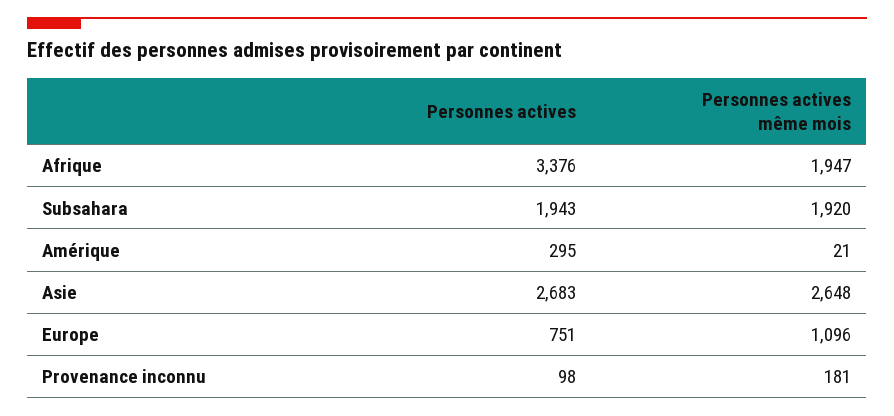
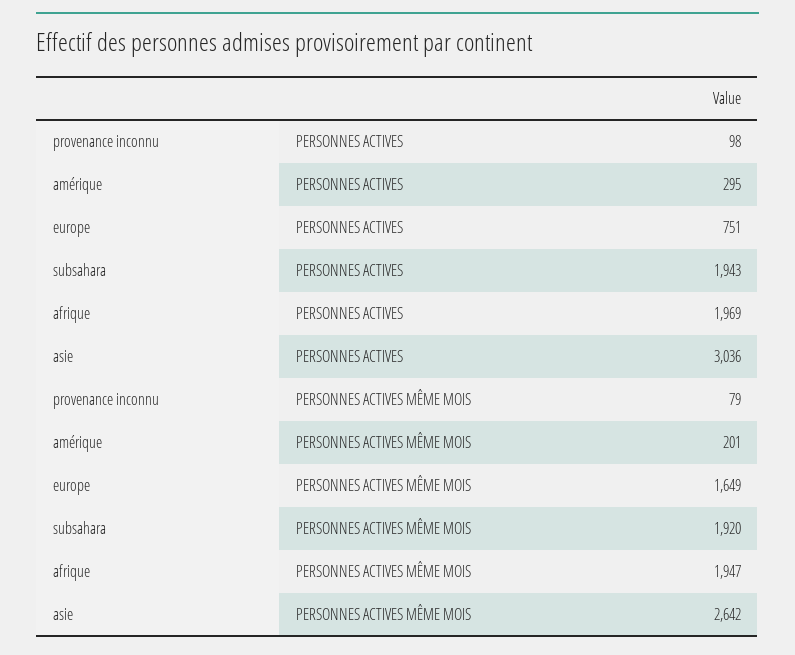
Personnes actives, Afrique: 3376 -> 1969
Personnes actives même mois, Amérique: 21 -> 201
Personnes actives, Asie: 2683 -> 3036
Personnes actives même mois, Asie: 2648 -> 2642
Personnes actives même mois, Europe: 1096 -> 1649
Personnes actives même mois, Provenance inconnu: 181 -> 79

